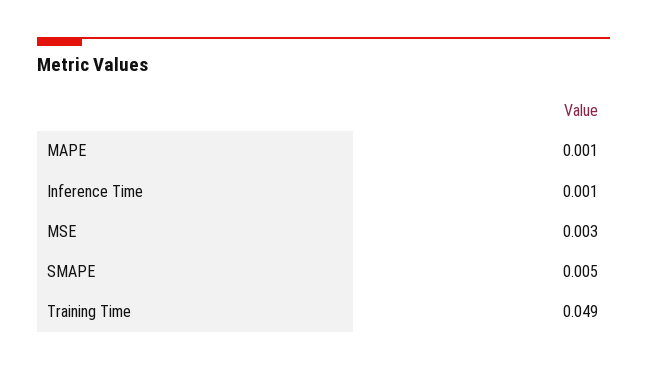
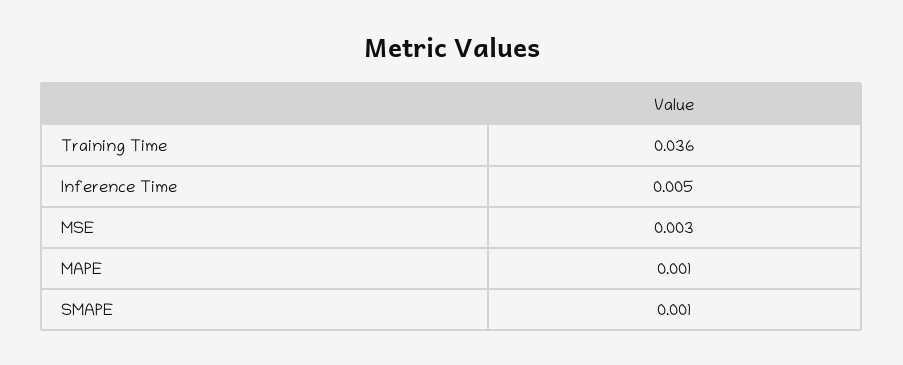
Inference Time: 0.001 -> 0.005
SMAPE: 0.005 -> 0.001
Training Time: 0.049 -> 0.036

